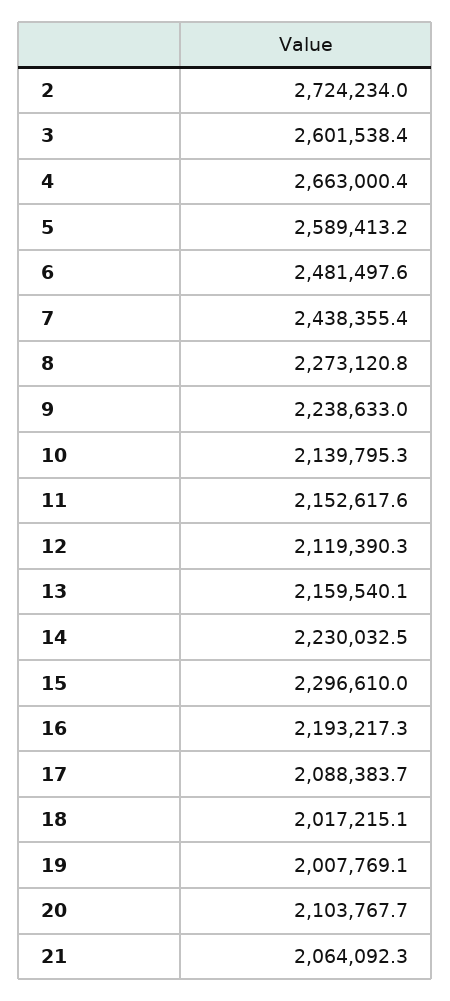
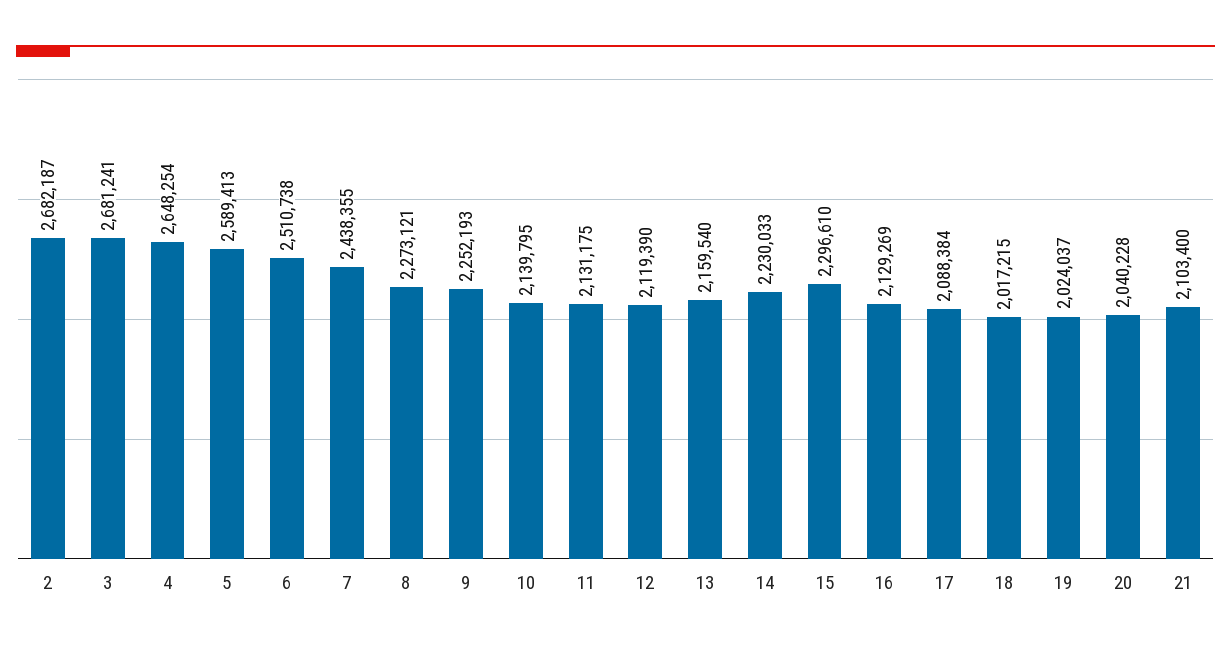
2: 2724234 -> 2682187
3: 2601538.4 -> 2681241
4: 2663000.4 -> 2648254
6: 2481497.6 -> 2510738
9: 2238633 -> 2252193
11: 2152617.6 -> 2131175
16: 2193217.3 -> 2129269
19: 2007769.1 -> 2024037
20: 2103767.7 -> 2040228
21: 2064092.3 -> 2103400

